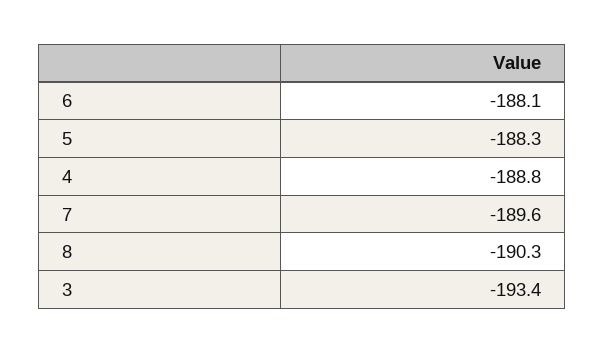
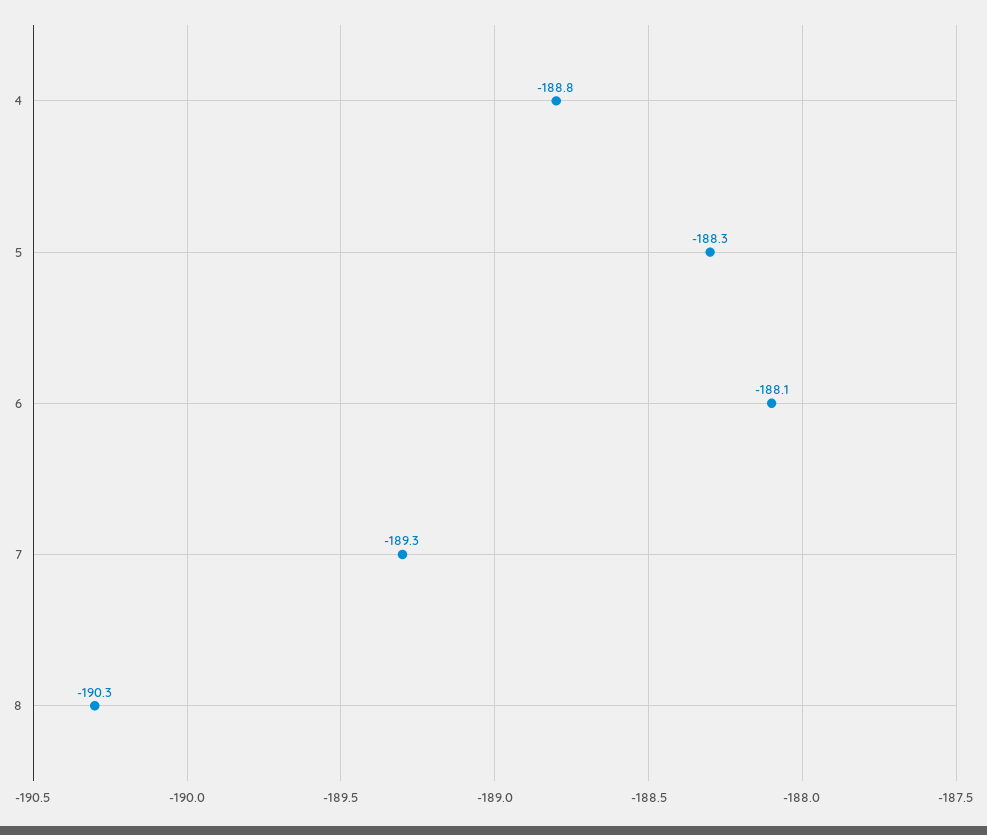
7: -189.6 -> -189.3
3: -193.4 -> none

